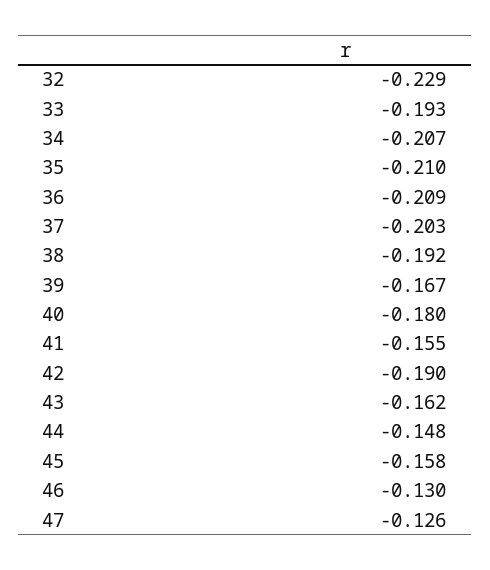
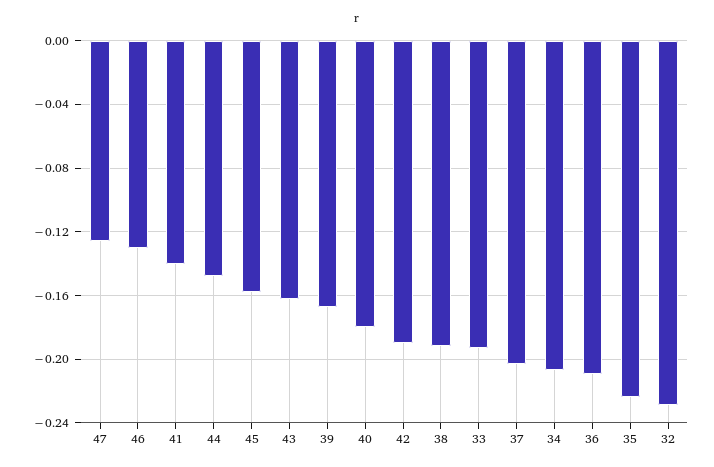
35: -0.21 -> -0.225
41: -0.155 -> -0.14

